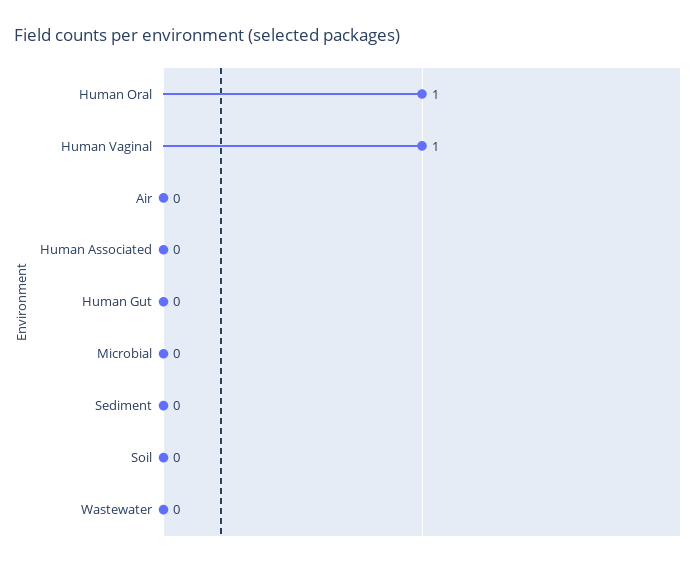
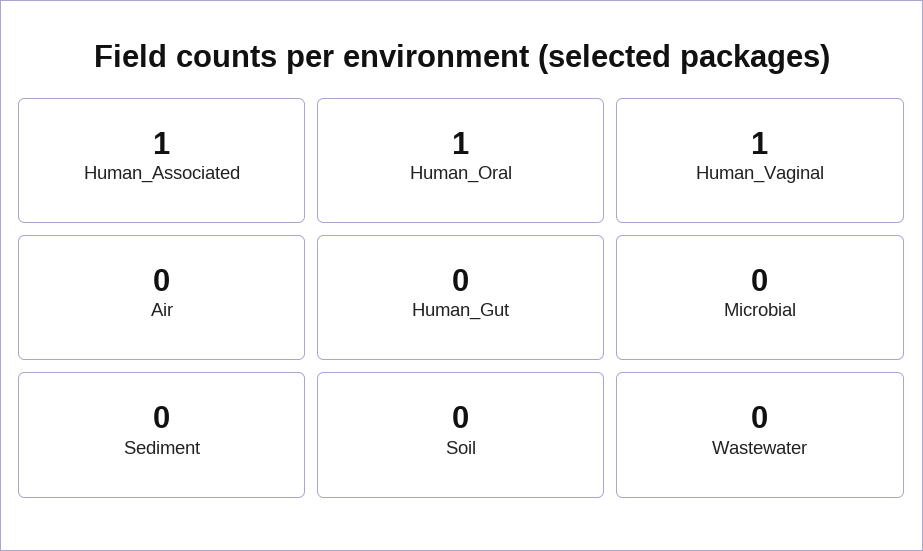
Human Associated: 0 -> 1

